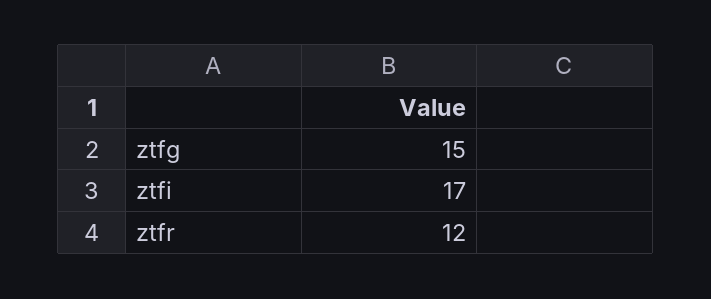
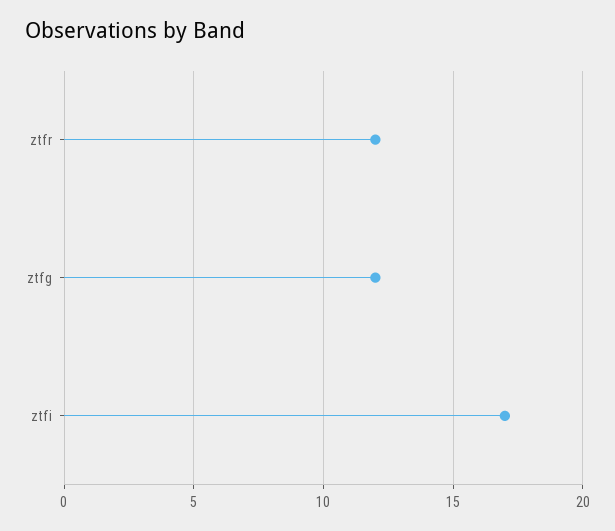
ztfg: 15 -> 12

